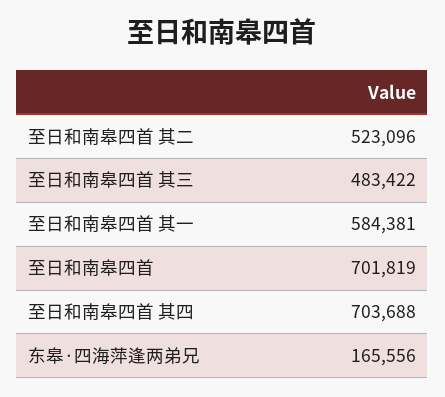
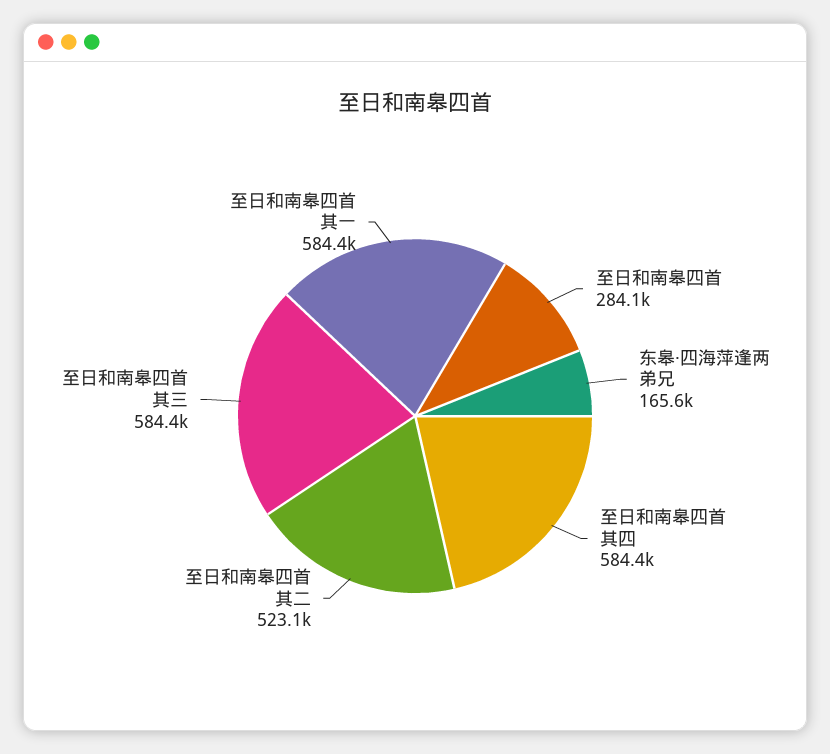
至日和南皋四首 其三: 483422 -> 584400
至日和南皋四首: 701819 -> 284100
至日和南皋四首 其四: 703688 -> 584400

